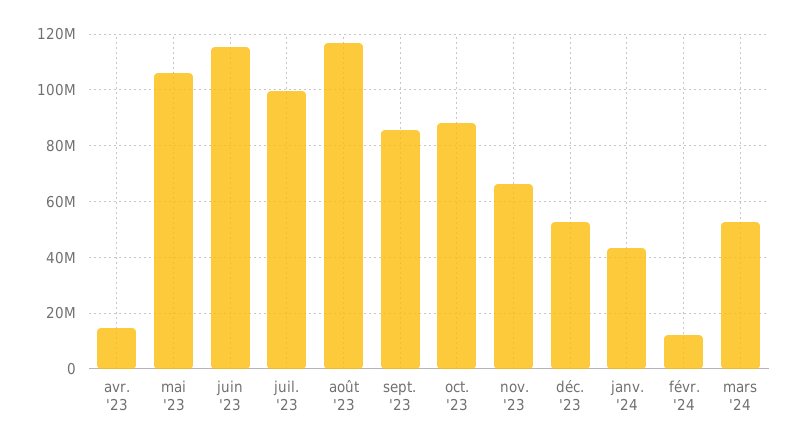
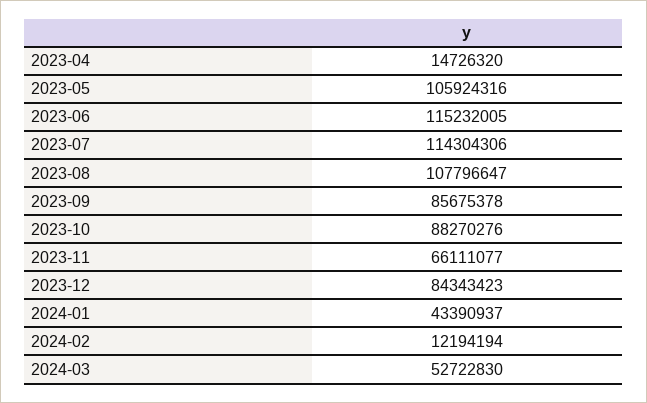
juil. '23: 100000000 -> 114304306
août '23: 117500000 -> 107796647
déc. '23: 52500000 -> 84343423

